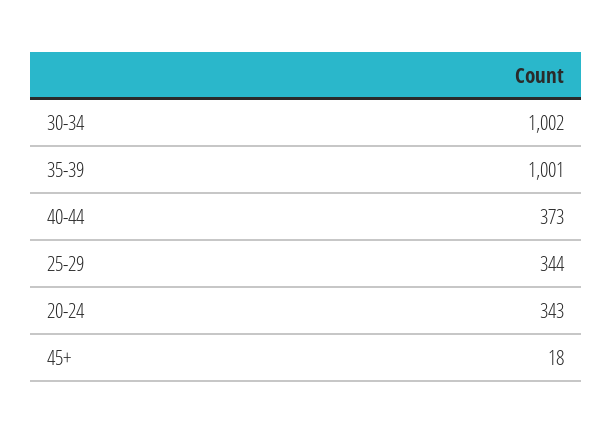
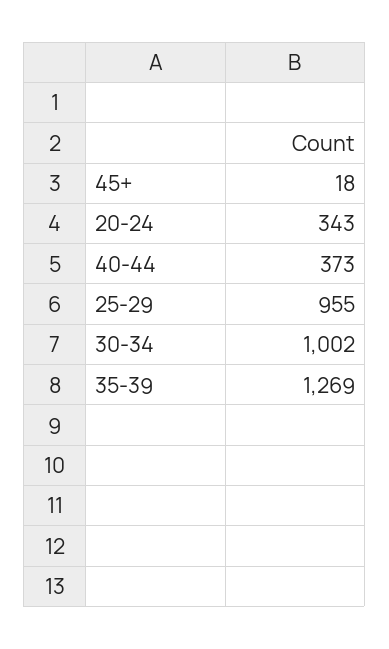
35-39: 1001 -> 1269
25-29: 344 -> 955

